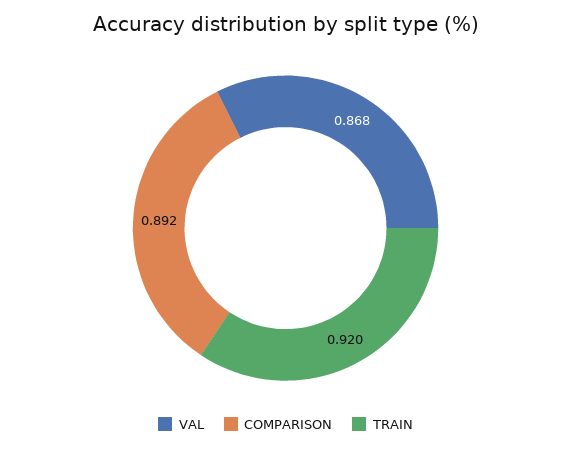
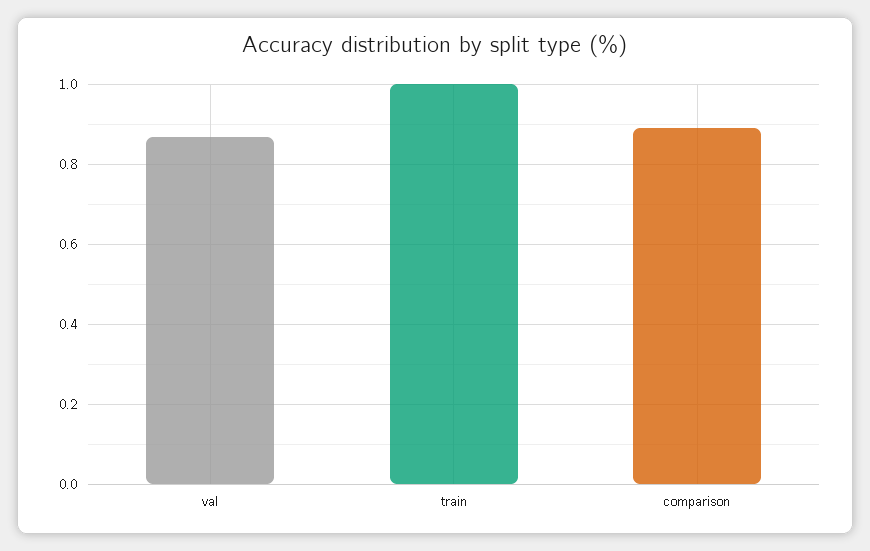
TRAIN: 0.92 -> 1

